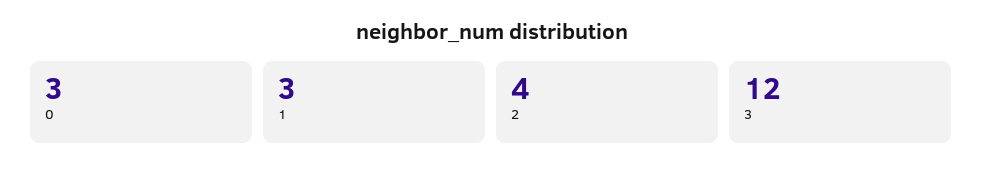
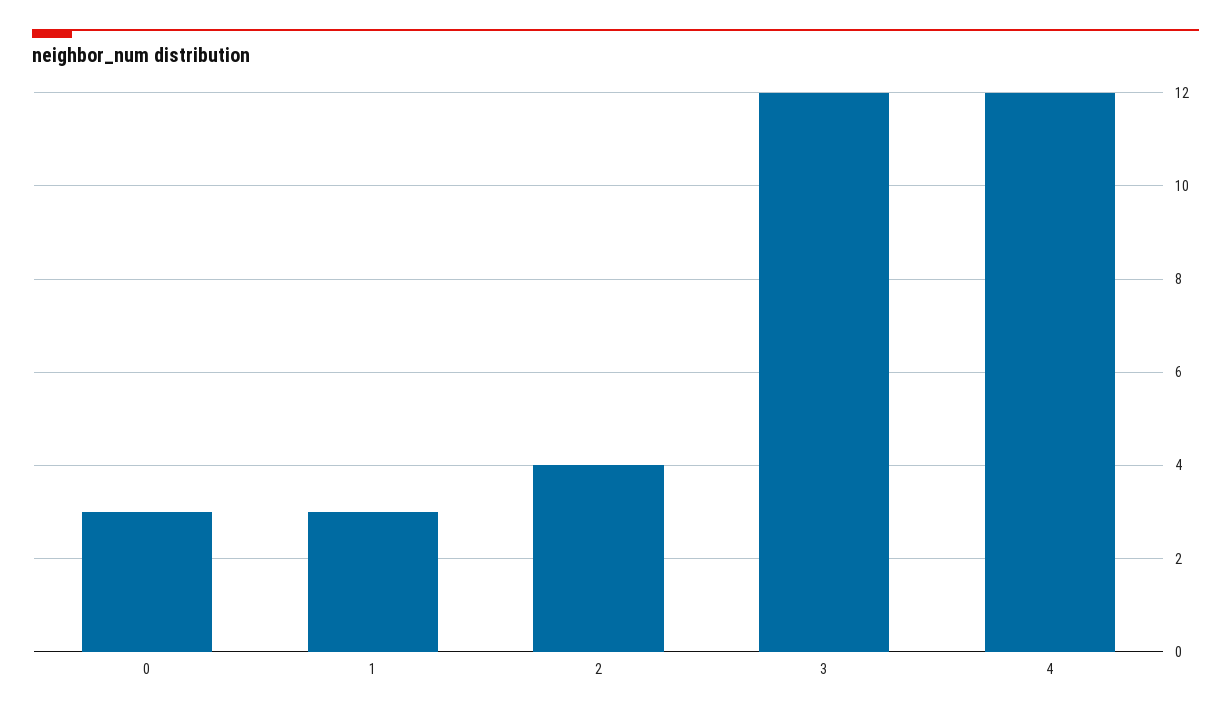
4: none -> 12

